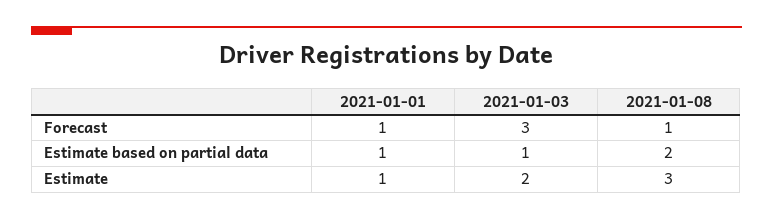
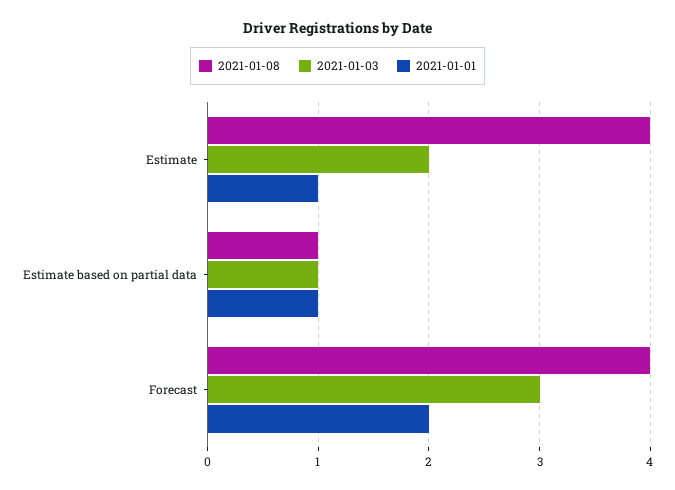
2021-01-01, Forecast: 1 -> 2
2021-01-08, Forecast: 1 -> 4
2021-01-08, Estimate based on partial data: 2 -> 1
2021-01-08, Estimate: 3 -> 4

